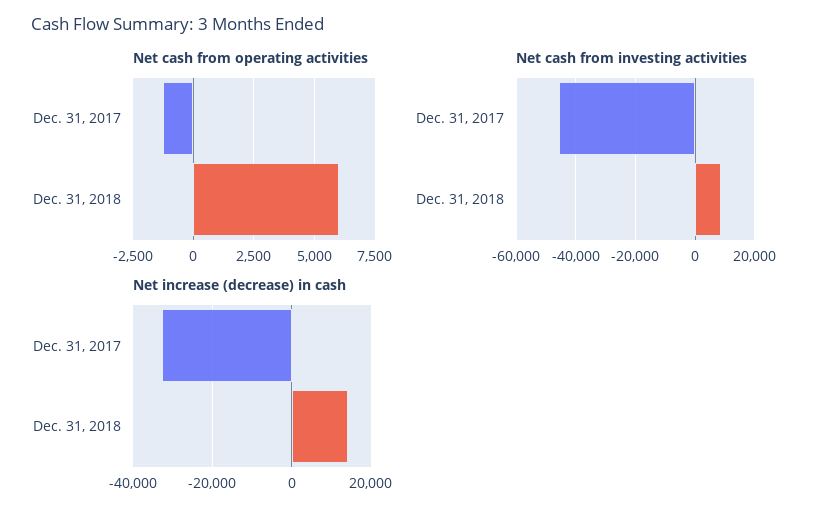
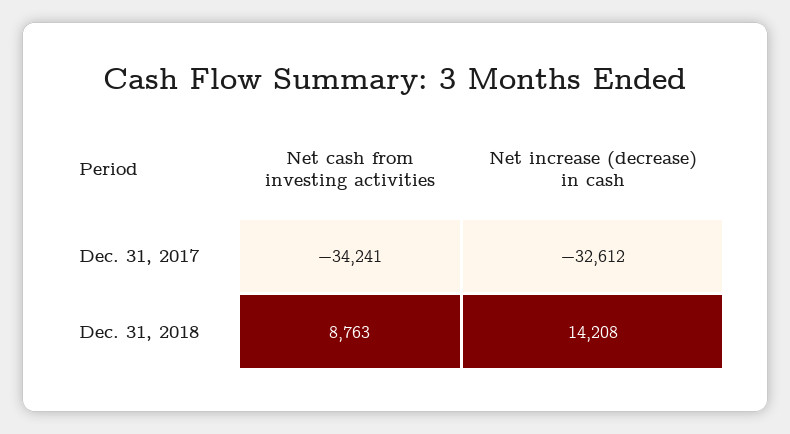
Net cash from operating activities, Dec. 31, 2017: -1250 -> none
Net cash from operating activities, Dec. 31, 2018: 6000 -> none
Net cash from investing activities, Dec. 31, 2017: -45000 -> -34241

